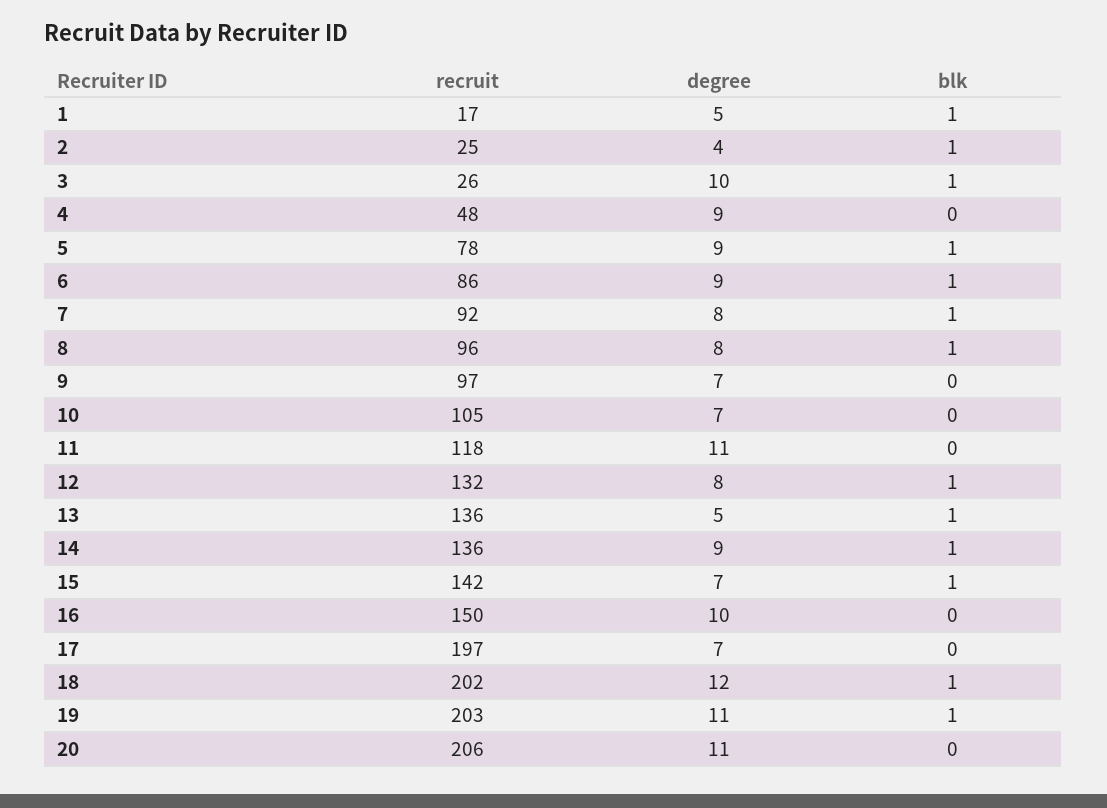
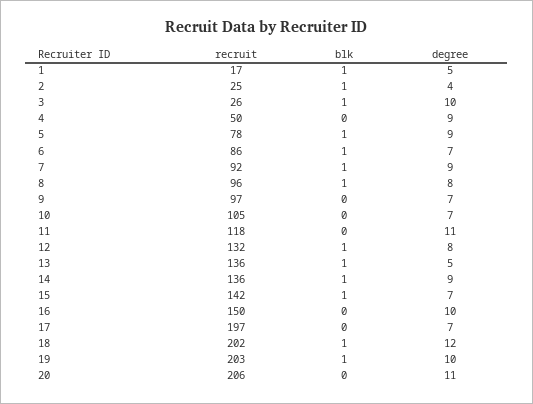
recruit, 4: 48 -> 50
degree, 6: 9 -> 7
degree, 7: 8 -> 9
degree, 19: 11 -> 10

